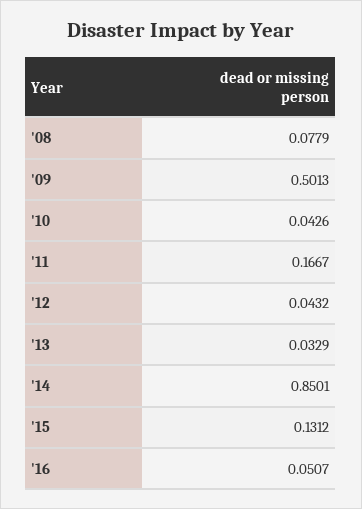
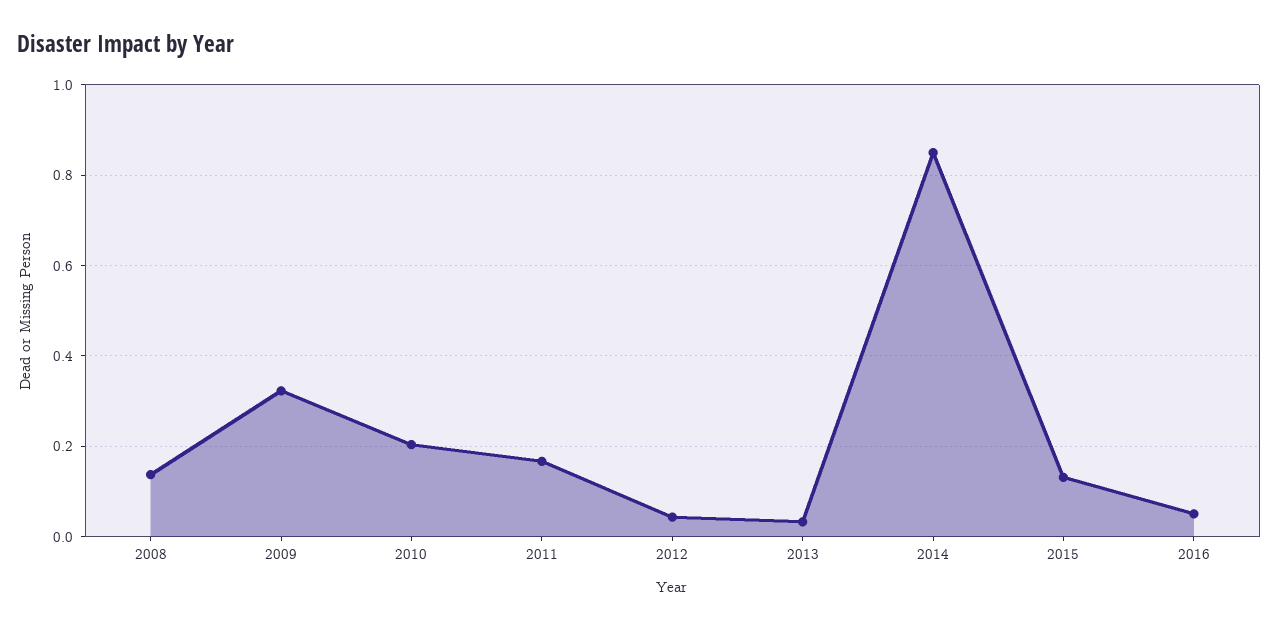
'08: 0.0779 -> 0.14
'09: 0.5013 -> 0.32
'10: 0.0426 -> 0.2

